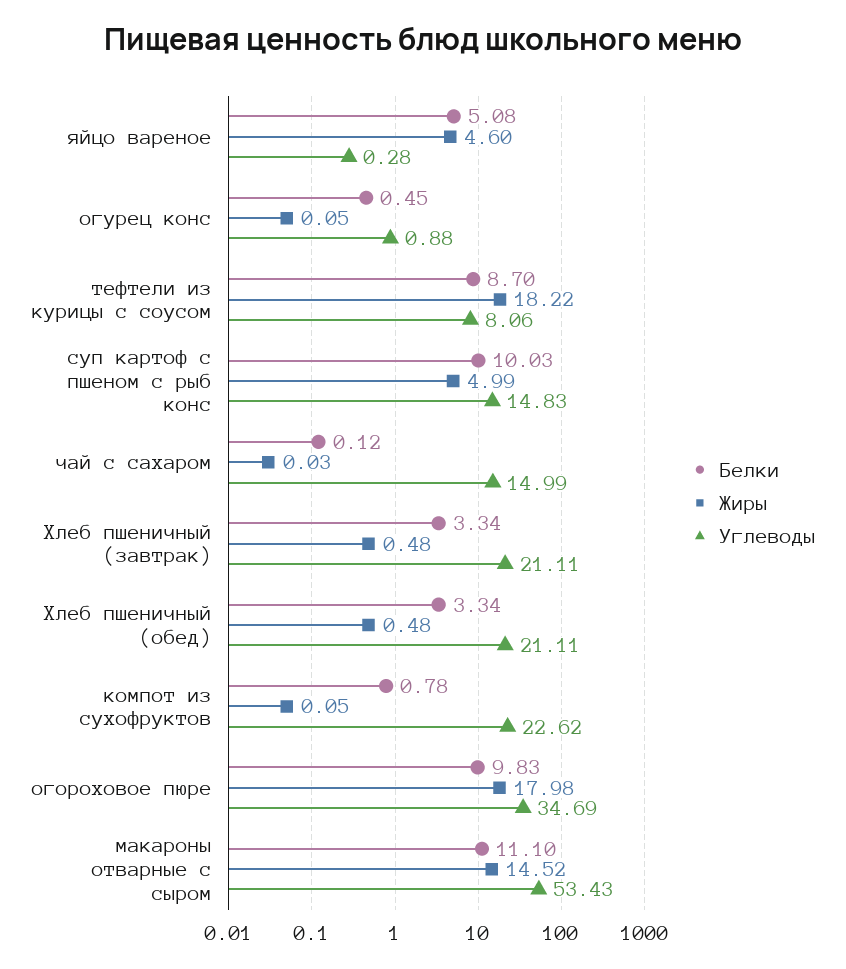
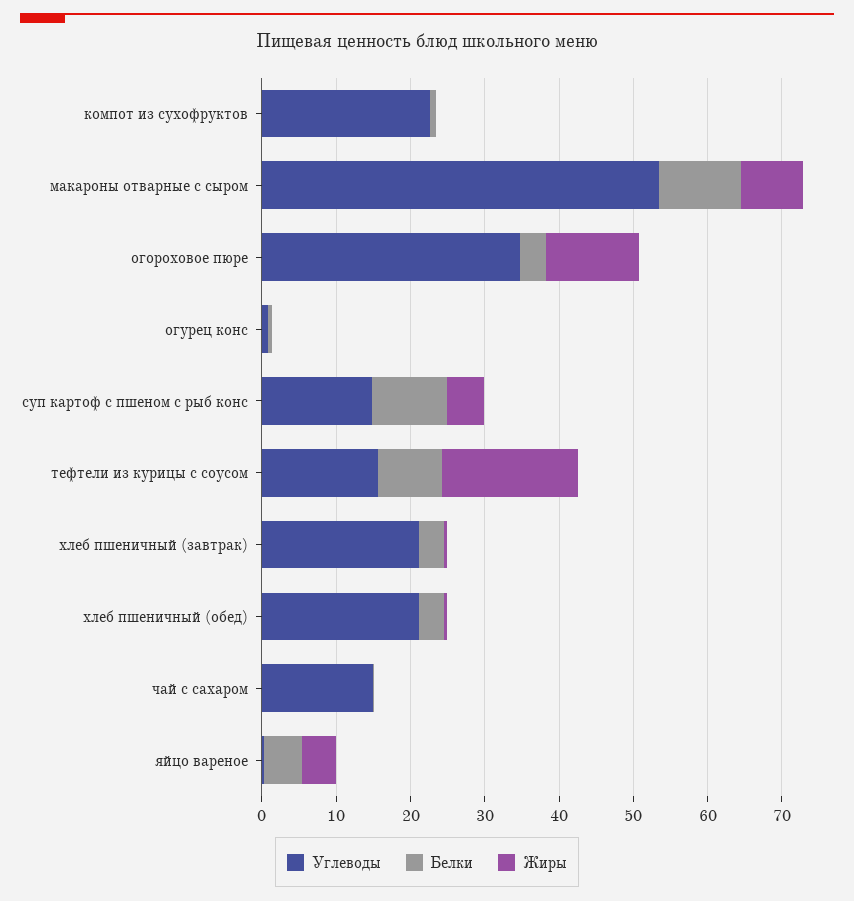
Углеводы, тефтели из курицы с соусом: 8.06 -> 16
Белки, огороховое пюре: 9.83 -> 4
Жиры, огороховое пюре: 17.98 -> 12
Жиры, макароны отварные с сыром: 14.52 -> 8

